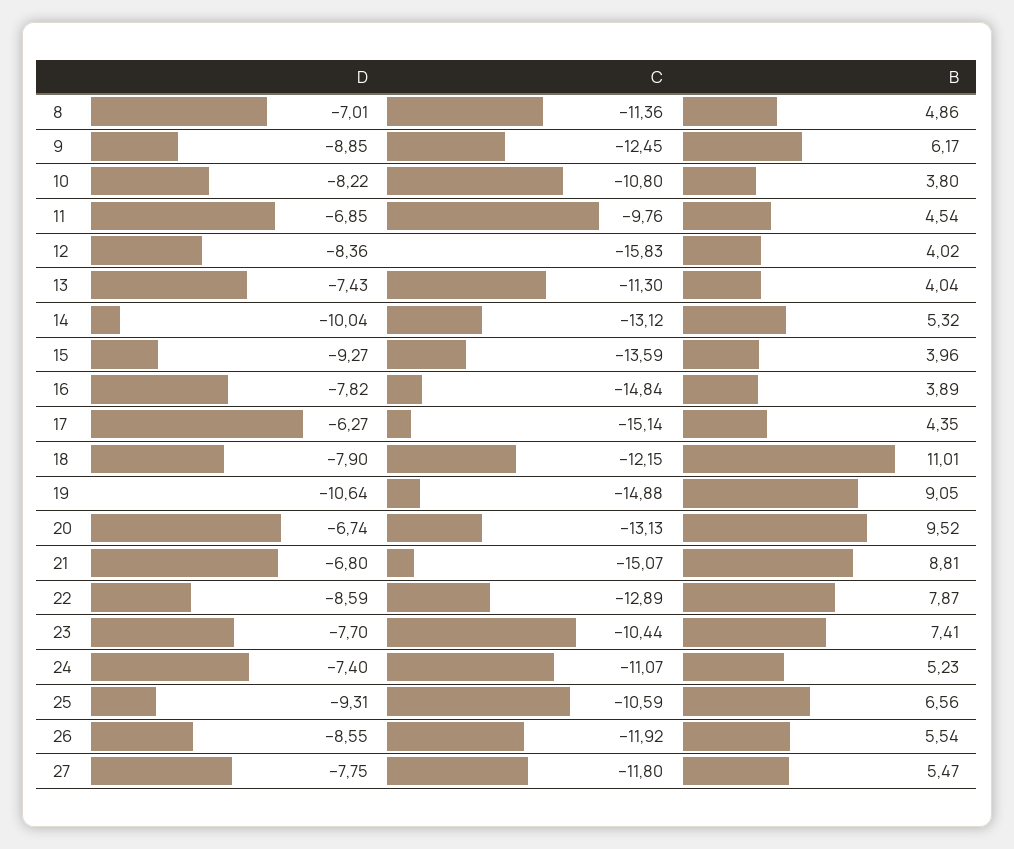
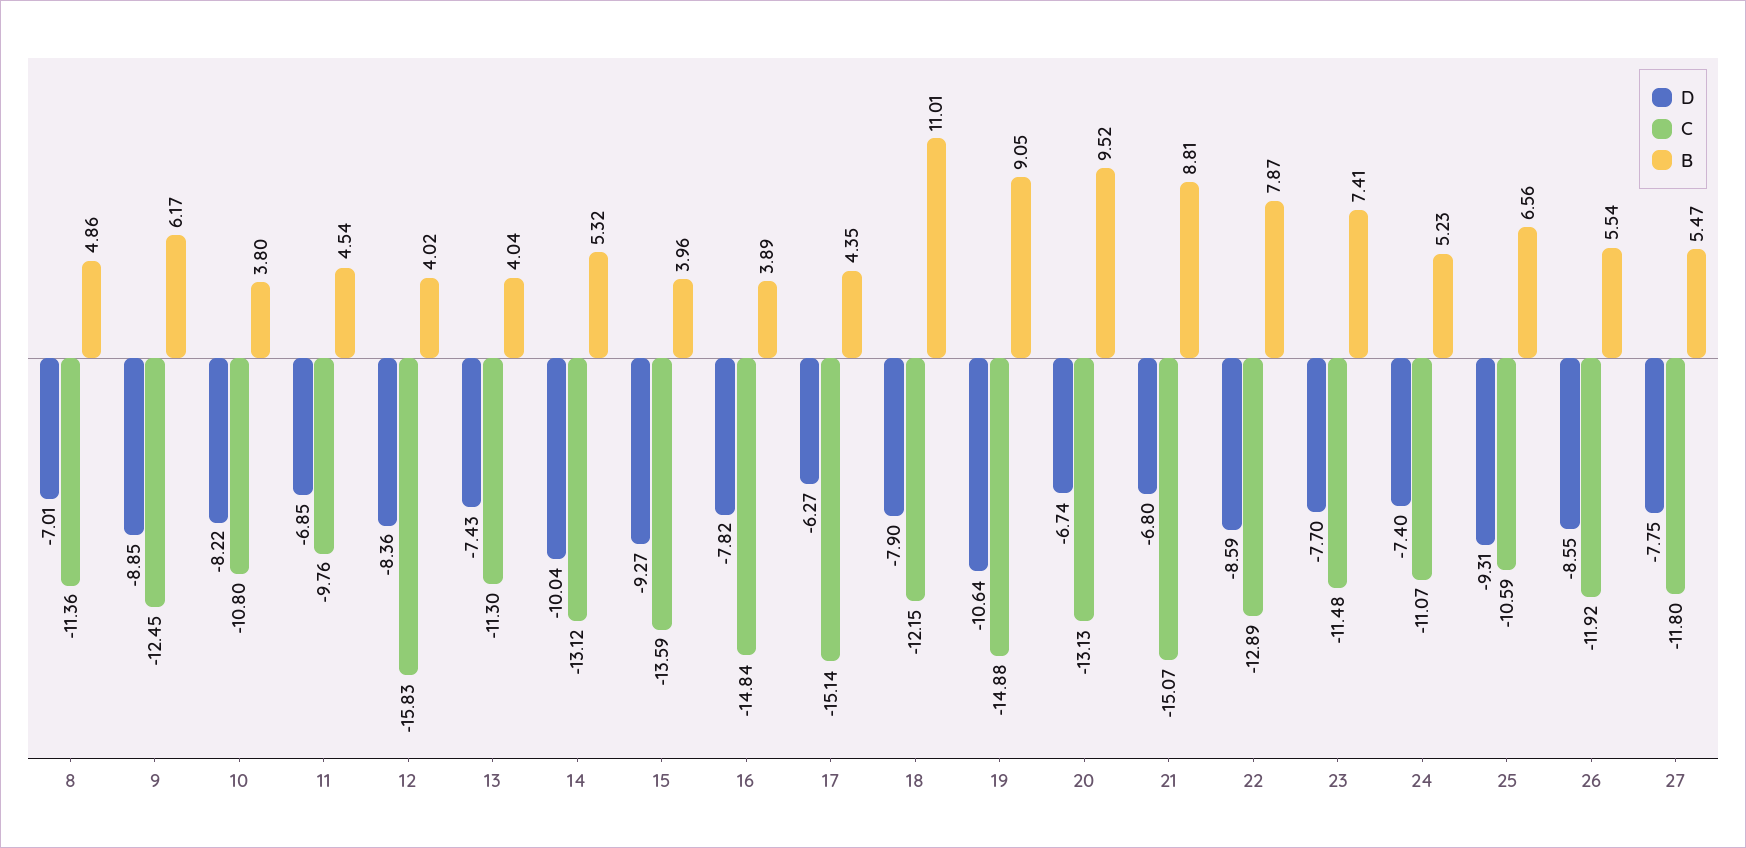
C, 23: -10.44 -> -11.48

